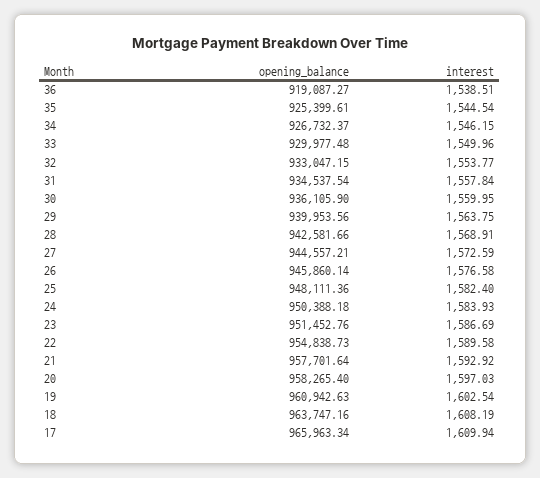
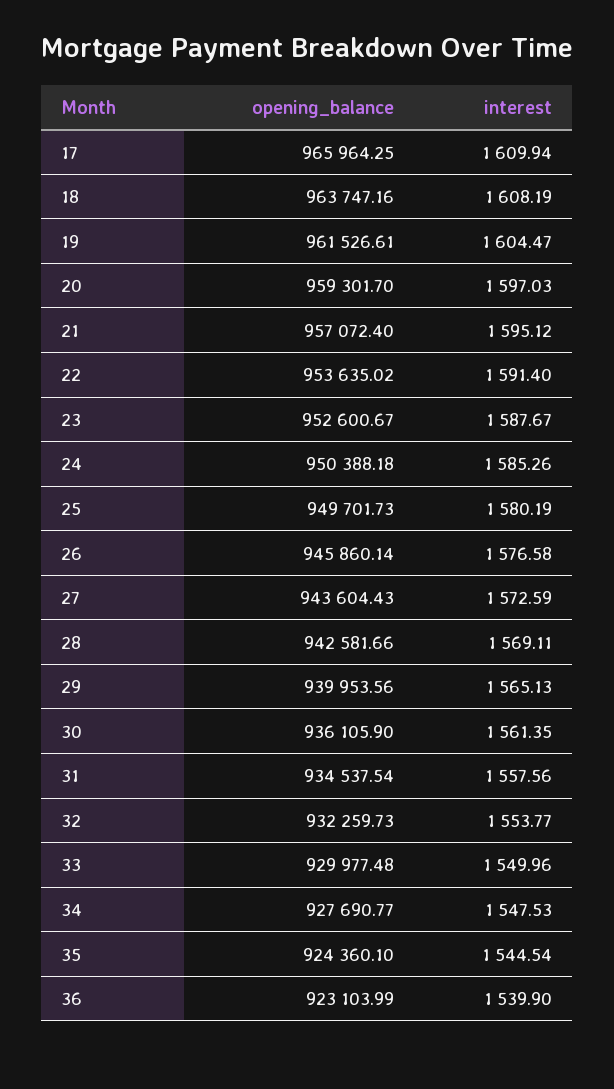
opening_balance, 36: 919087.27 -> 923103.99
interest, 36: 1538.51 -> 1539.9
opening_balance, 35: 925399.61 -> 924360.1
opening_balance, 34: 926732.37 -> 927690.77
interest, 34: 1546.15 -> 1547.53
opening_balance, 32: 933047.15 -> 932259.73
interest, 31: 1557.84 -> 1557.56
interest, 30: 1559.95 -> 1561.35
interest, 29: 1563.75 -> 1565.13
interest, 28: 1568.91 -> 1569.11
opening_balance, 27: 944557.21 -> 943604.43
opening_balance, 25: 948111.36 -> 949701.73
interest, 25: 1582.4 -> 1580.19
interest, 24: 1583.93 -> 1585.26
opening_balance, 23: 951452.76 -> 952600.67
interest, 23: 1586.69 -> 1587.67
opening_balance, 22: 954838.73 -> 953635.02
interest, 22: 1589.58 -> 1591.4
opening_balance, 21: 957701.64 -> 957072.4
interest, 21: 1592.92 -> 1595.12
opening_balance, 20: 958265.4 -> 959301.7
opening_balance, 19: 960942.63 -> 961526.61
interest, 19: 1602.54 -> 1604.47
opening_balance, 17: 965963.34 -> 965964.25

